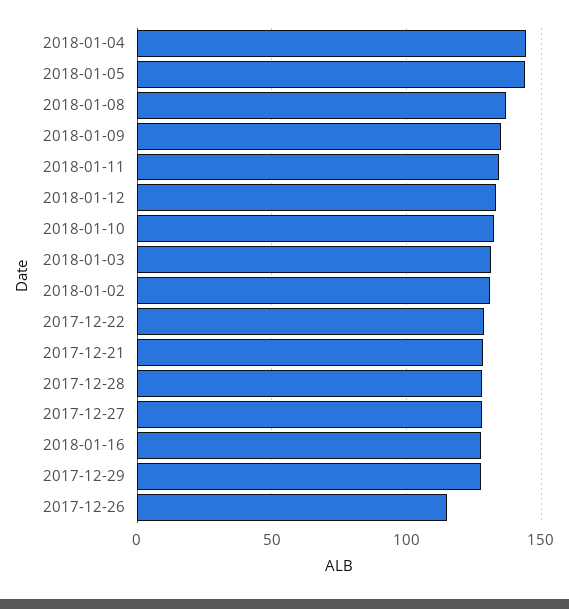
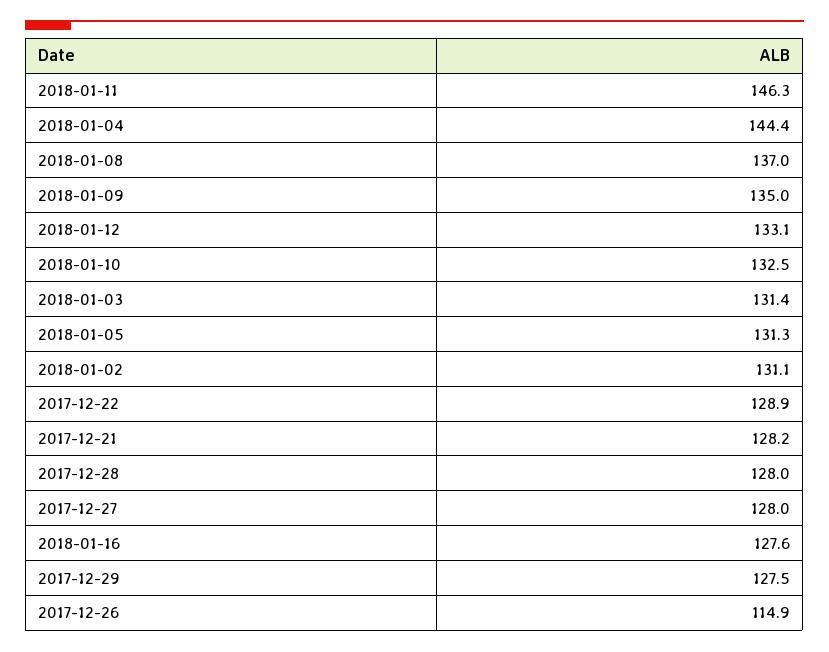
2018-01-05: 145 -> 131.3
2018-01-11: 135 -> 146.3

